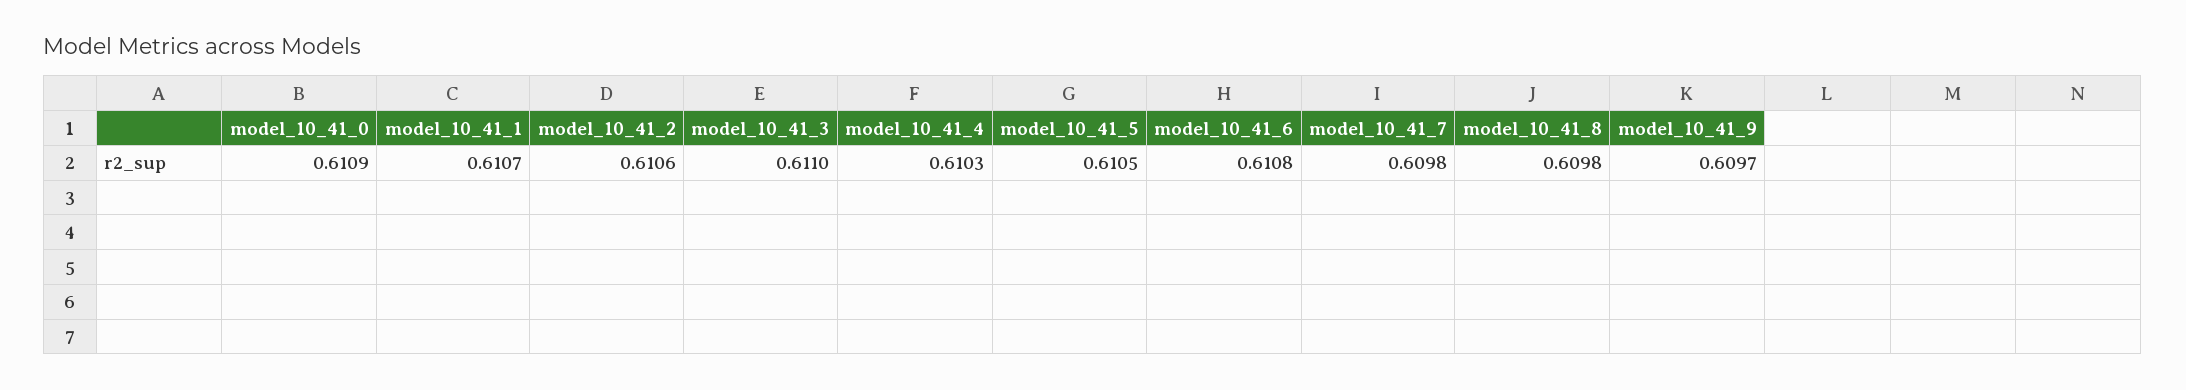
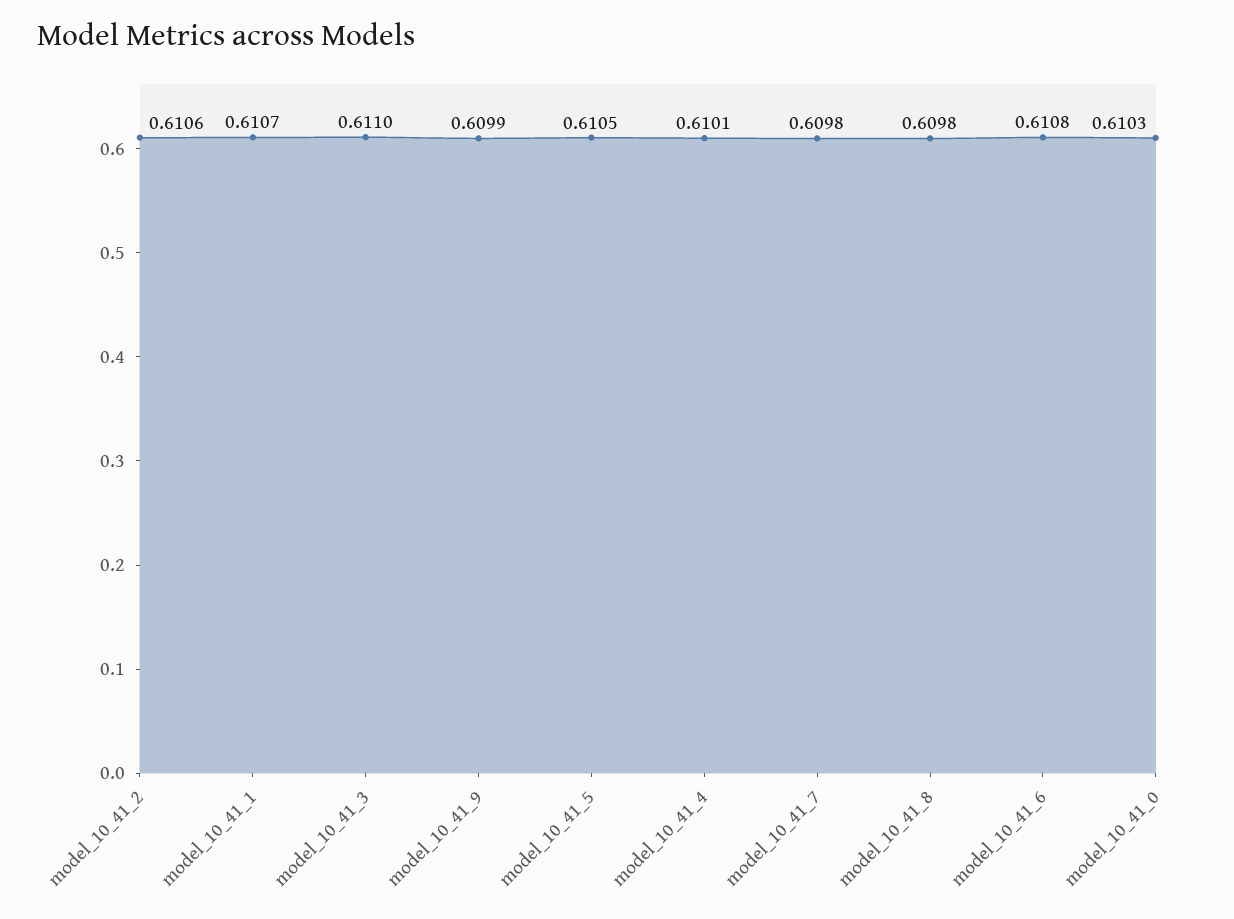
model_10_41_0: 0.6109 -> 0.6103
model_10_41_4: 0.6103 -> 0.6101
model_10_41_9: 0.6097 -> 0.6099

